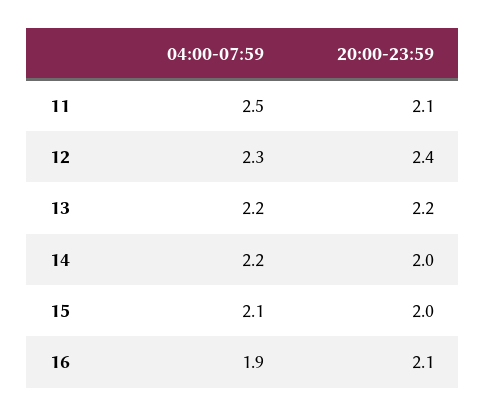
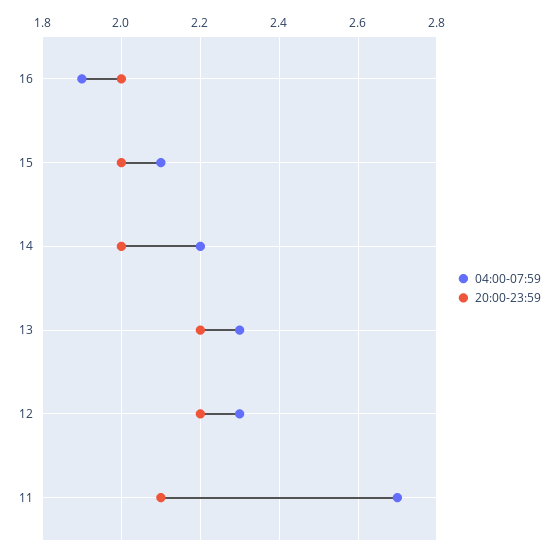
04:00-07:59, 11: 2.5 -> 2.7
20:00-23:59, 12: 2.4 -> 2.2
04:00-07:59, 13: 2.2 -> 2.3
20:00-23:59, 16: 2.1 -> 2

